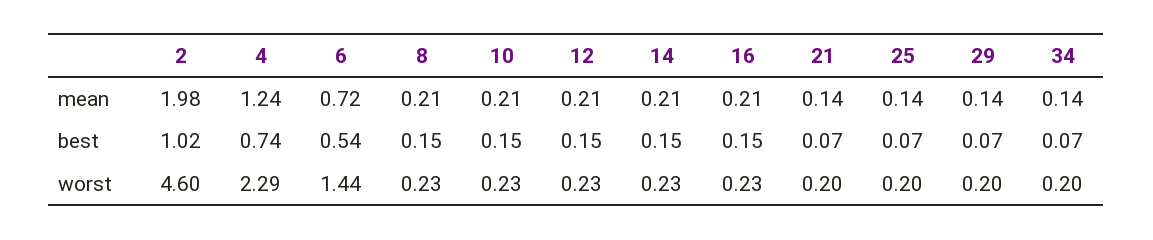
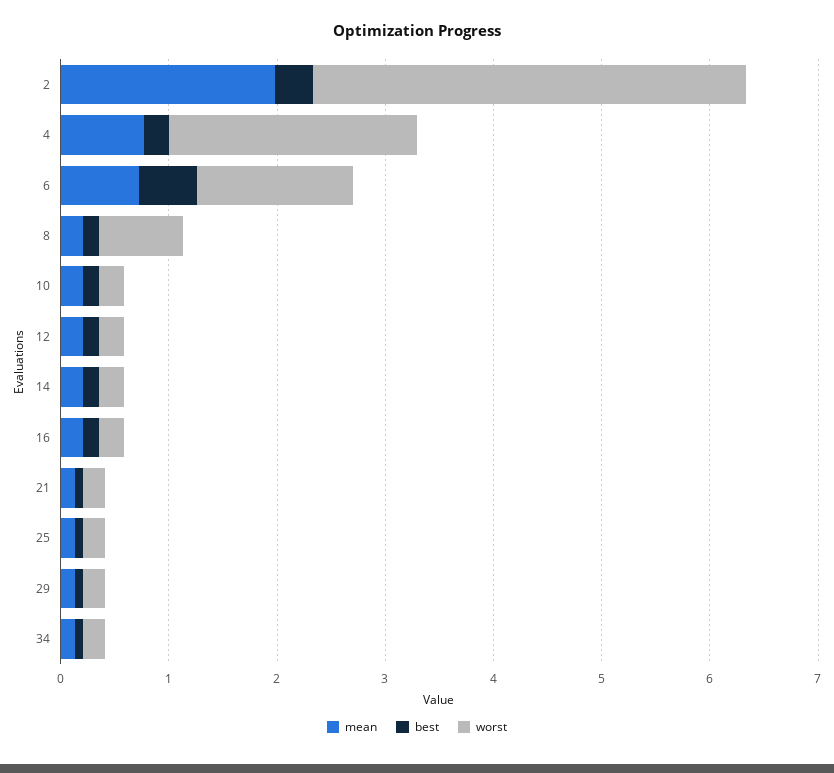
mean, 4: 1.24 -> 0.8
best, 2: 1.02 -> 0.4
best, 4: 0.74 -> 0.2
worst, 2: 4.6 -> 4
worst, 8: 0.23 -> 0.8

